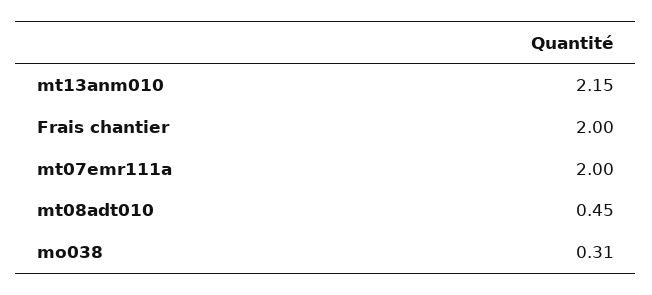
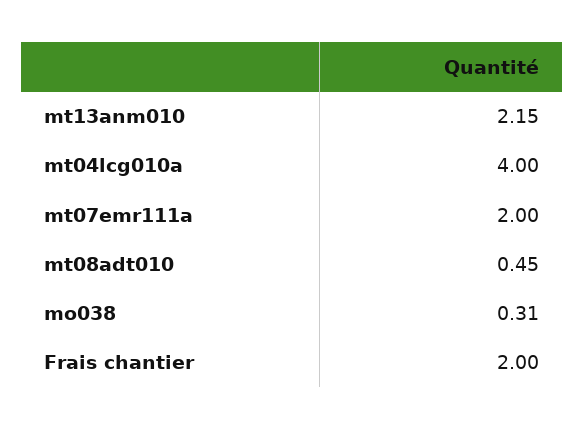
mt04lcg010a: none -> 4

